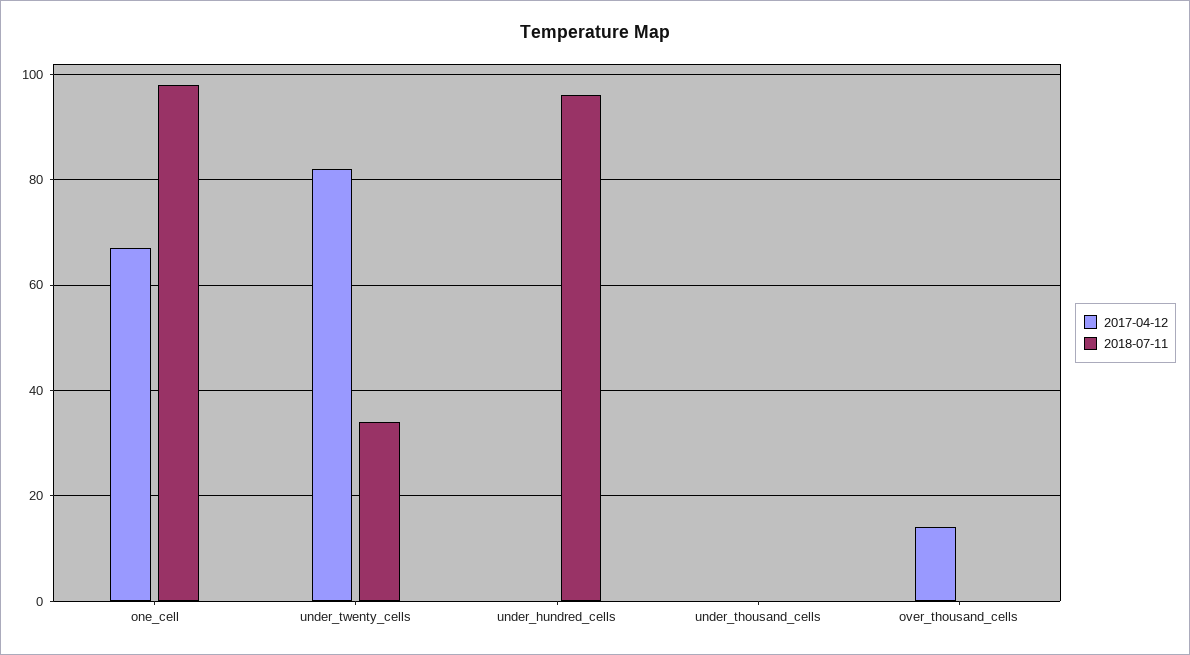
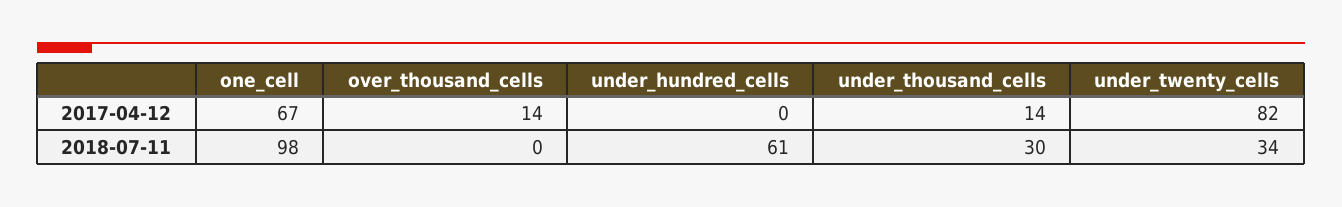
2018-07-11, under_hundred_cells: 95 -> 61
2017-04-12, under_thousand_cells: 0 -> 14
2018-07-11, under_thousand_cells: 0 -> 30

